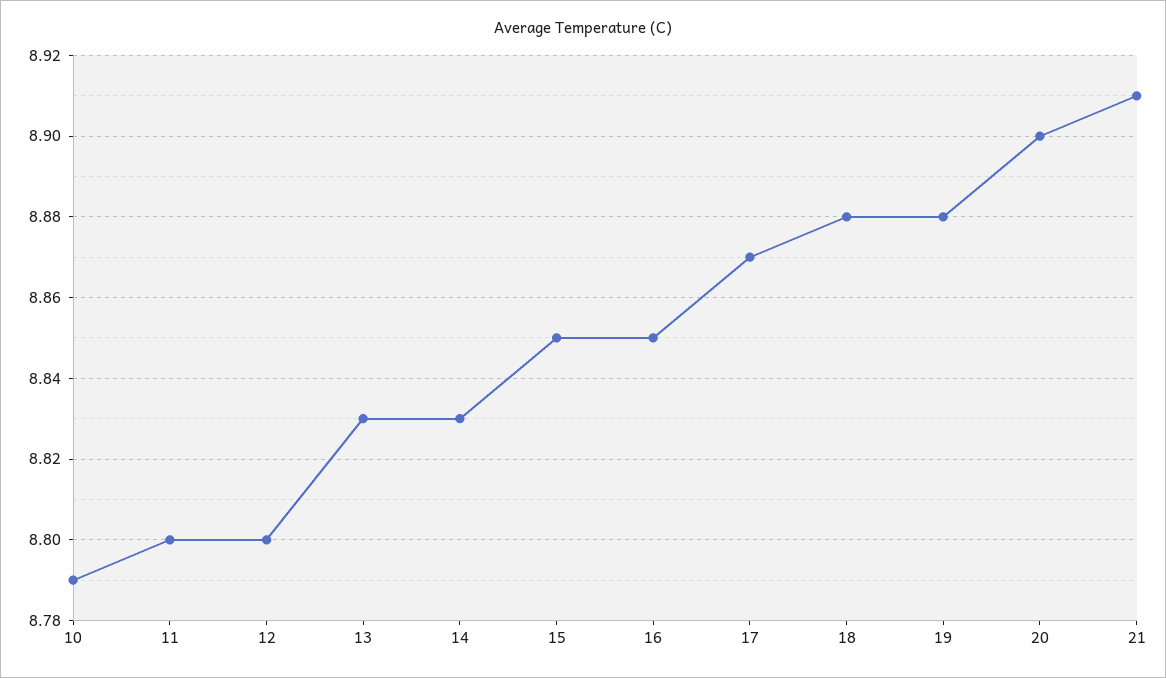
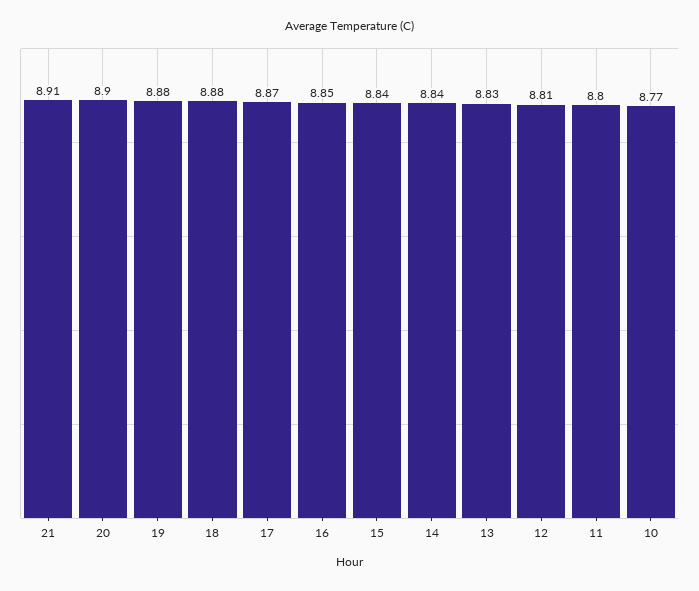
10: 8.79 -> 8.77
12: 8.8 -> 8.81
14: 8.83 -> 8.84
15: 8.85 -> 8.84

